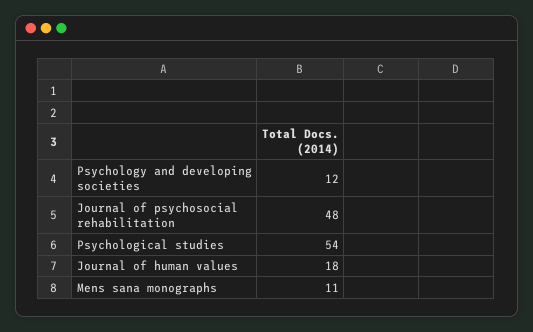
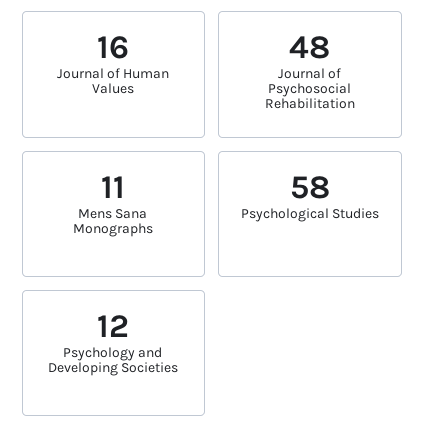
Psychological studies: 54 -> 58
Journal of human values: 18 -> 16

